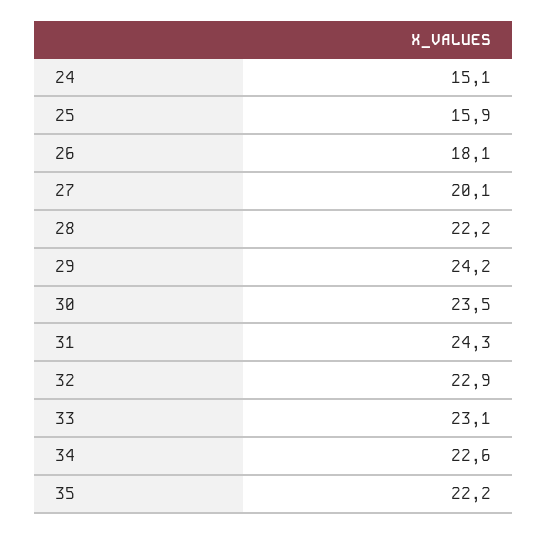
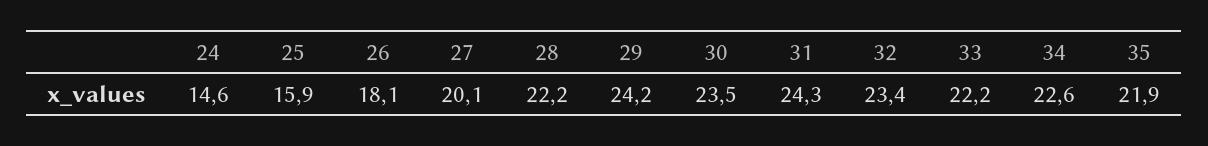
24: 15.1 -> 14.6
32: 22.9 -> 23.4
33: 23.1 -> 22.2
35: 22.2 -> 21.9

